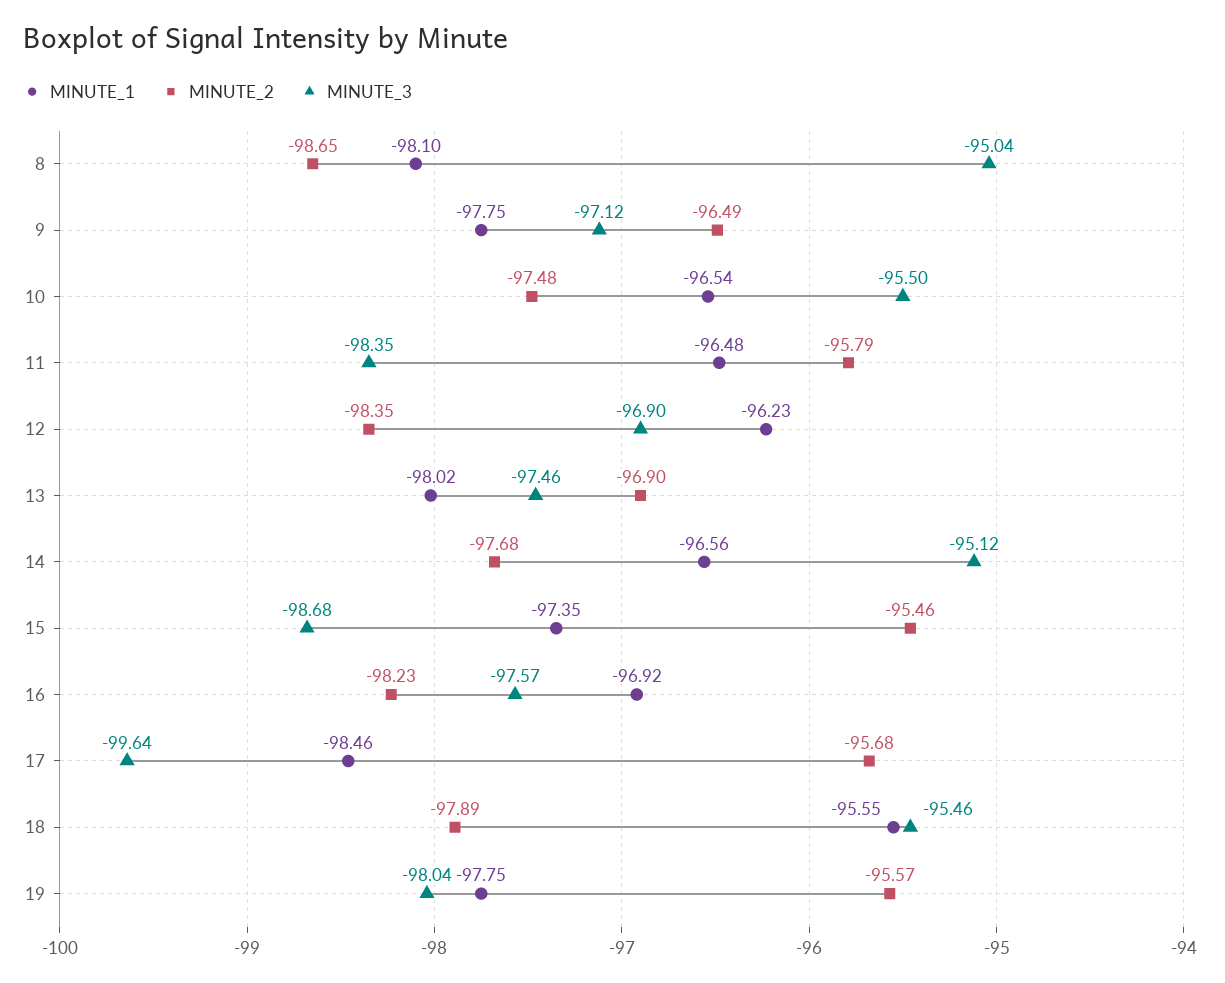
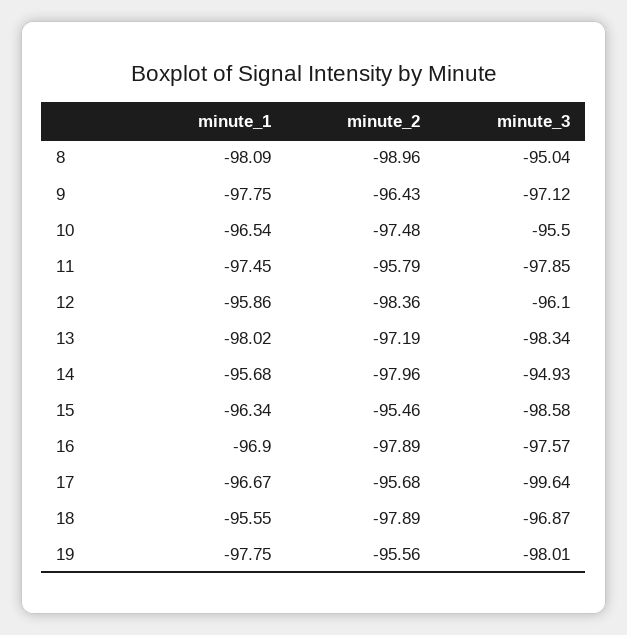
MINUTE_1, 8: -98.1 -> -98.09
MINUTE_2, 8: -98.65 -> -98.96
MINUTE_2, 9: -96.49 -> -96.43
MINUTE_1, 11: -96.48 -> -97.45
MINUTE_3, 11: -98.35 -> -97.85
MINUTE_1, 12: -96.23 -> -95.86
MINUTE_2, 12: -98.35 -> -98.36
MINUTE_3, 12: -96.9 -> -96.1
MINUTE_2, 13: -96.9 -> -97.19
MINUTE_3, 13: -97.46 -> -98.34
MINUTE_1, 14: -96.56 -> -95.68
MINUTE_2, 14: -97.68 -> -97.96
MINUTE_3, 14: -95.12 -> -94.93
MINUTE_1, 15: -97.35 -> -96.34
MINUTE_3, 15: -98.68 -> -98.58
MINUTE_1, 16: -96.92 -> -96.9
MINUTE_2, 16: -98.23 -> -97.89
MINUTE_1, 17: -98.46 -> -96.67
MINUTE_3, 18: -95.46 -> -96.87
MINUTE_2, 19: -95.57 -> -95.56
MINUTE_3, 19: -98.04 -> -98.01

